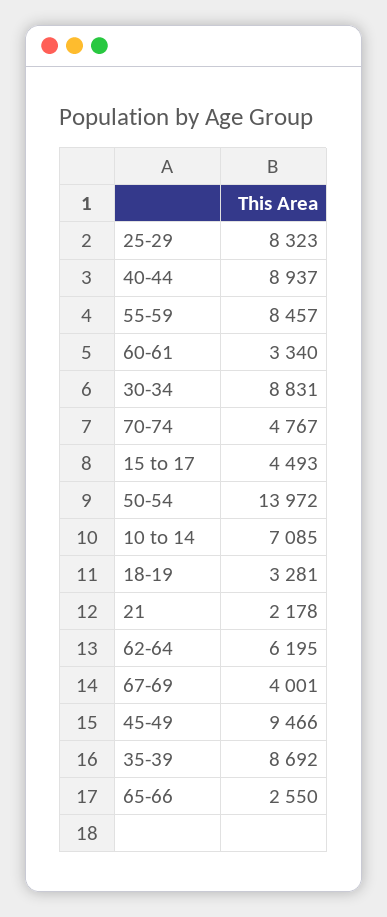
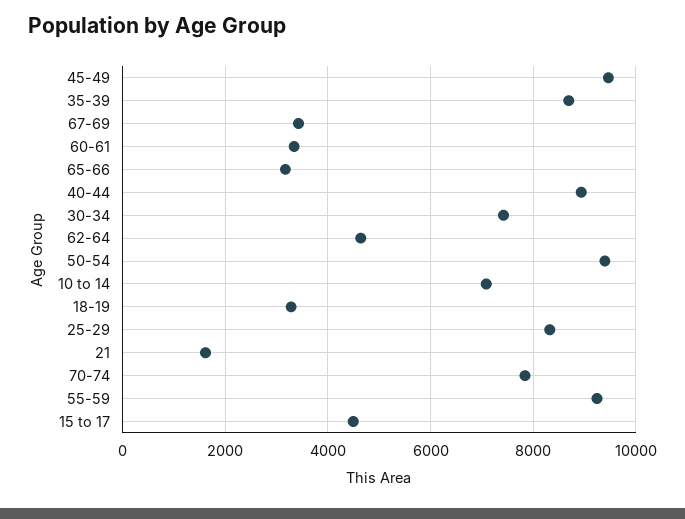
55-59: 8457 -> 9200
30-34: 8831 -> 7400
70-74: 4767 -> 7800
50-54: 13972 -> 9400
21: 2178 -> 1600
62-64: 6195 -> 4600
67-69: 4001 -> 3400
65-66: 2550 -> 3200

